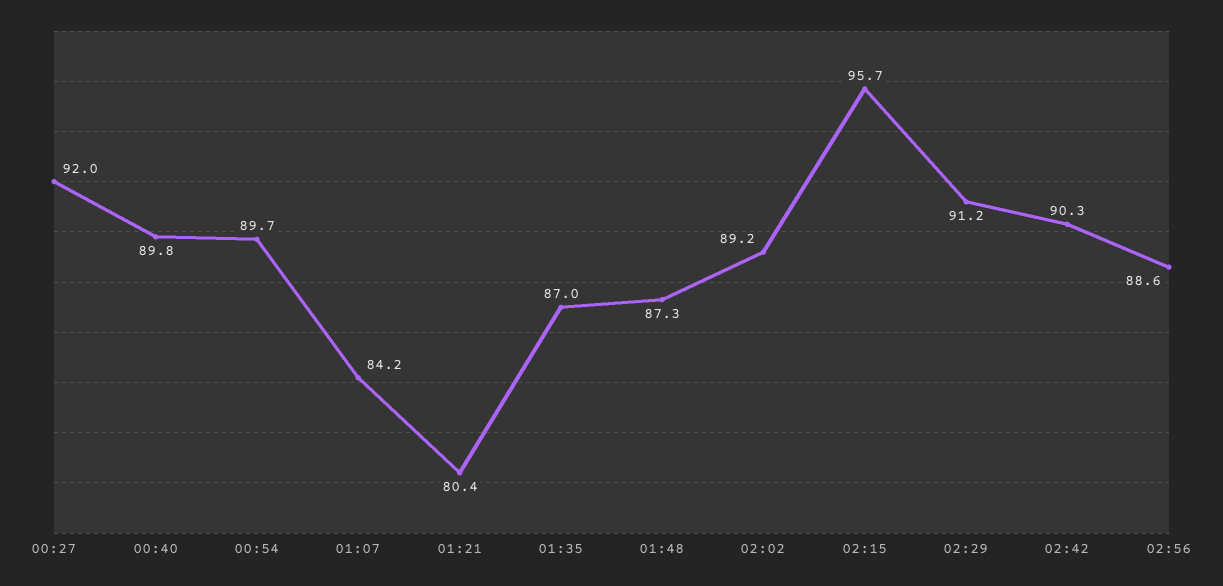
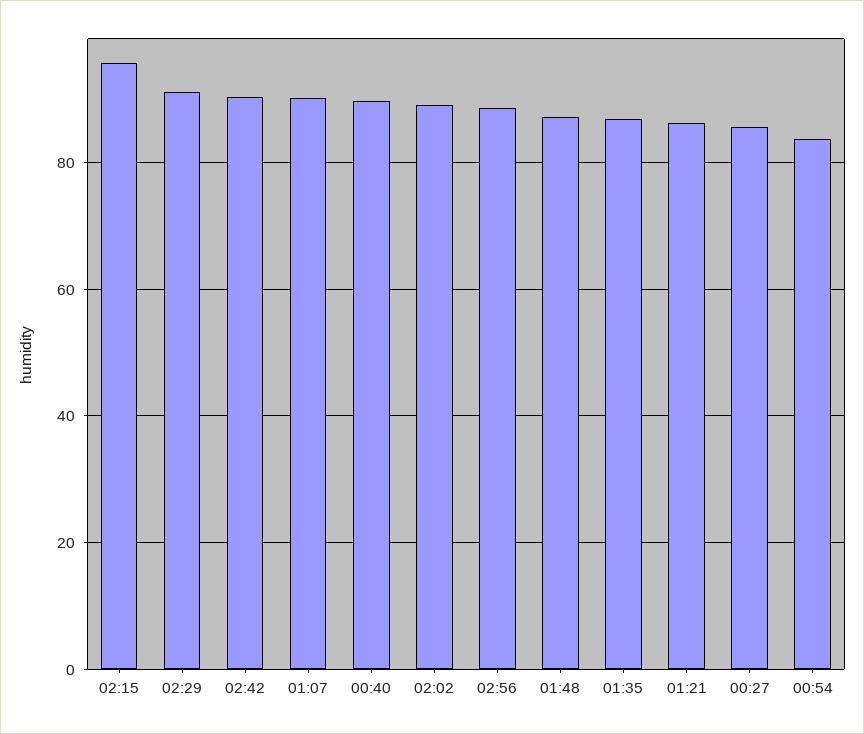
00:27: 92 -> 86
00:54: 89.7 -> 84
01:07: 84.2 -> 90
01:21: 80.4 -> 86

